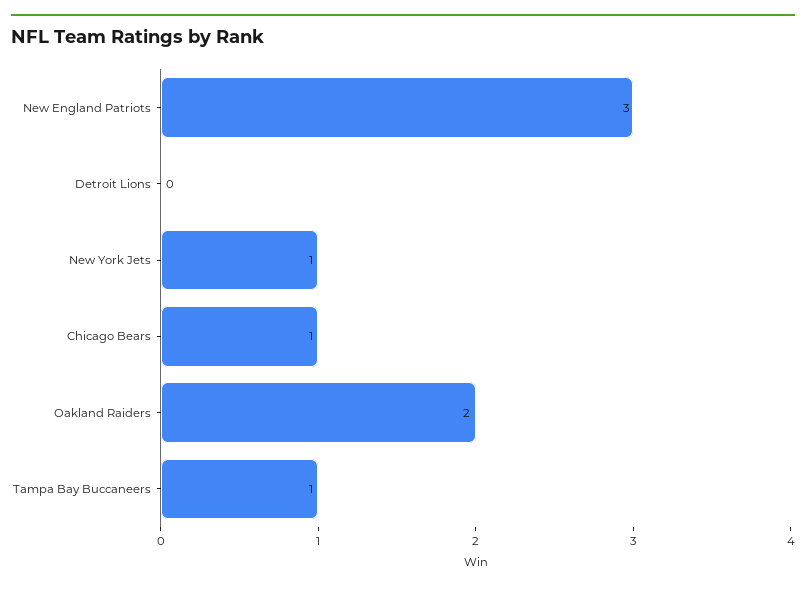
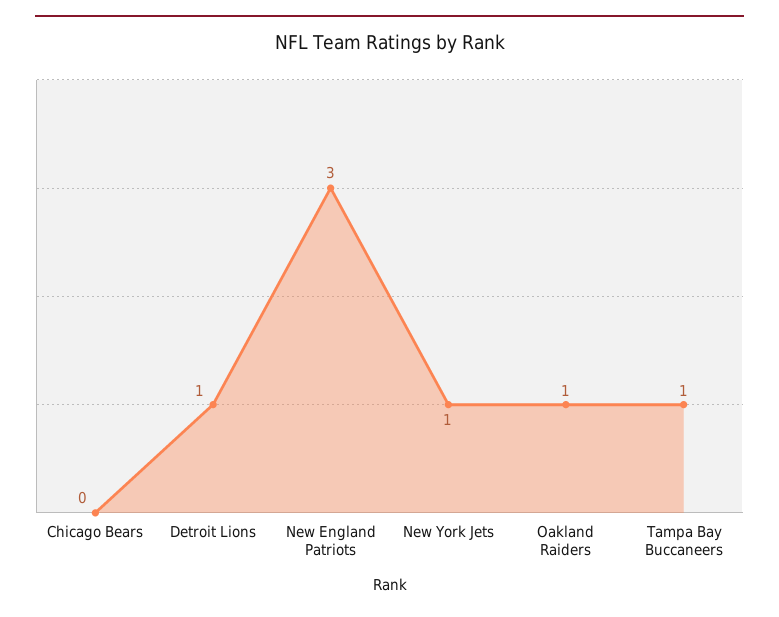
Detroit Lions: 0 -> 1
Chicago Bears: 1 -> 0
Oakland Raiders: 2 -> 1

